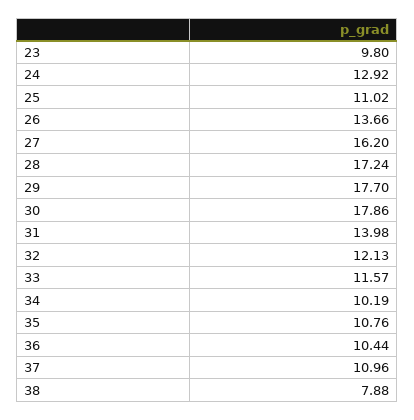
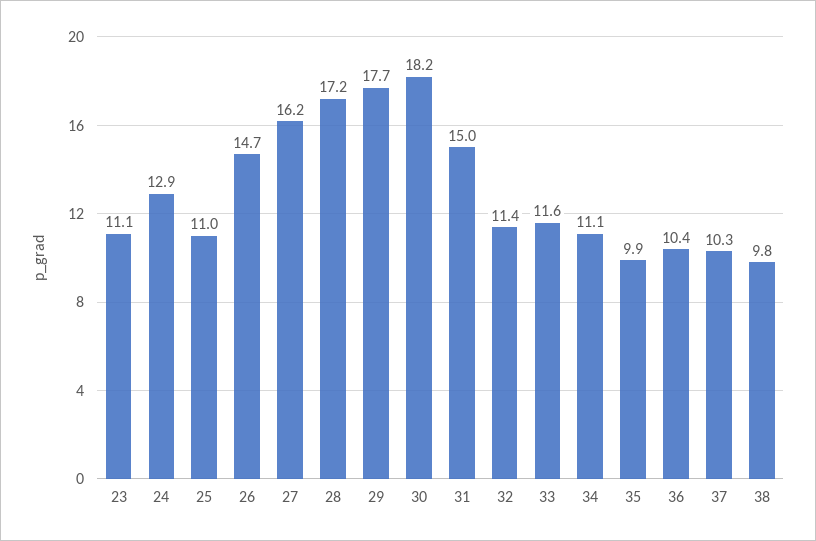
23: 9.8 -> 11.1
26: 13.66 -> 14.7
30: 17.86 -> 18.2
31: 13.98 -> 15
32: 12.13 -> 11.4
34: 10.19 -> 11.1
35: 10.76 -> 9.9
37: 10.96 -> 10.3
38: 7.88 -> 9.8

